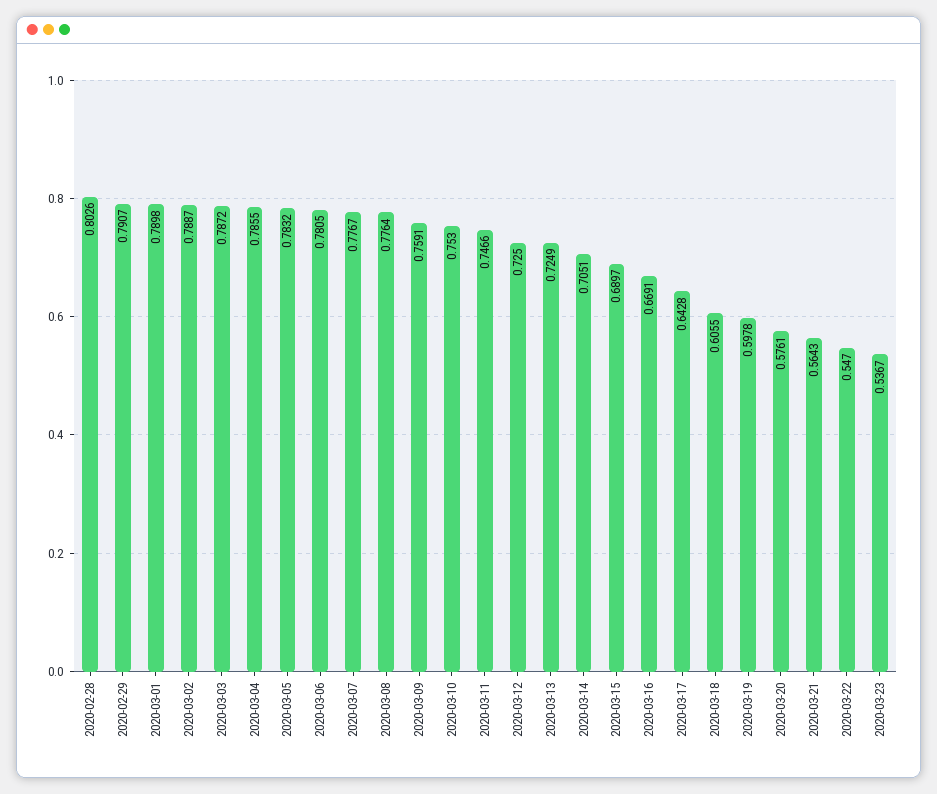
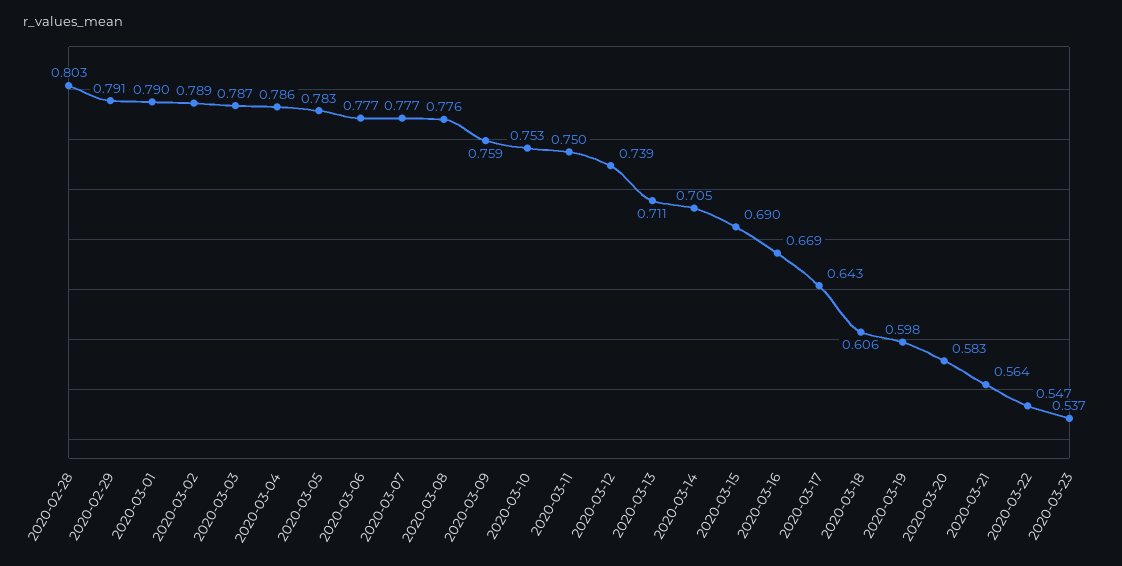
2020-03-06: 0.7805 -> 0.777
2020-03-11: 0.7466 -> 0.75
2020-03-12: 0.725 -> 0.739
2020-03-13: 0.7249 -> 0.711
2020-03-20: 0.5761 -> 0.583

